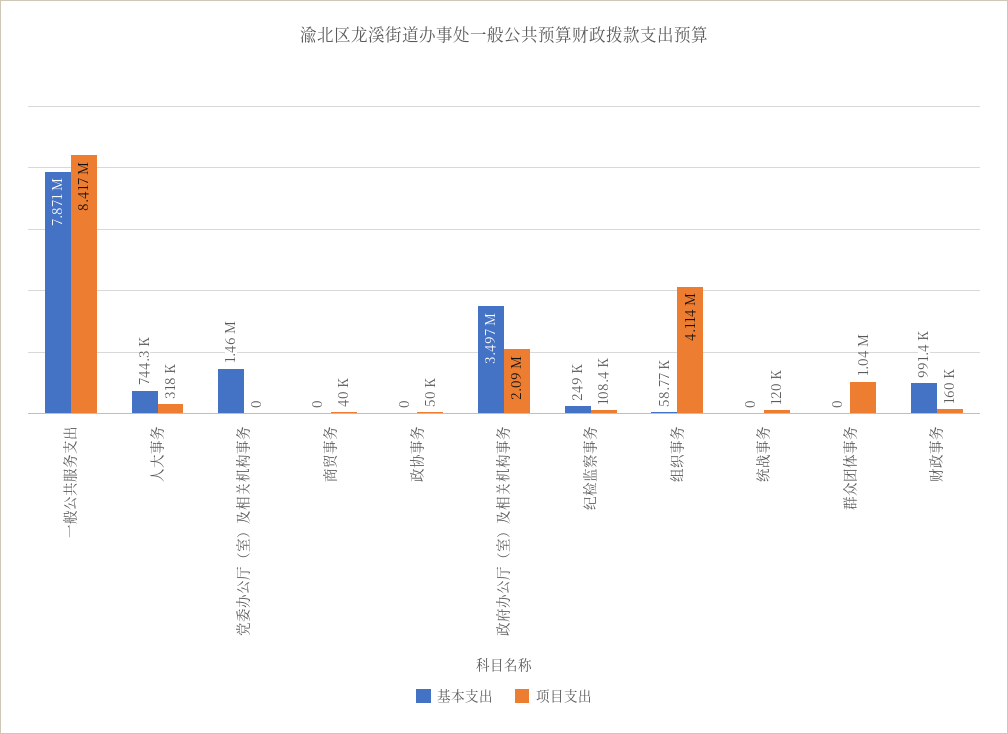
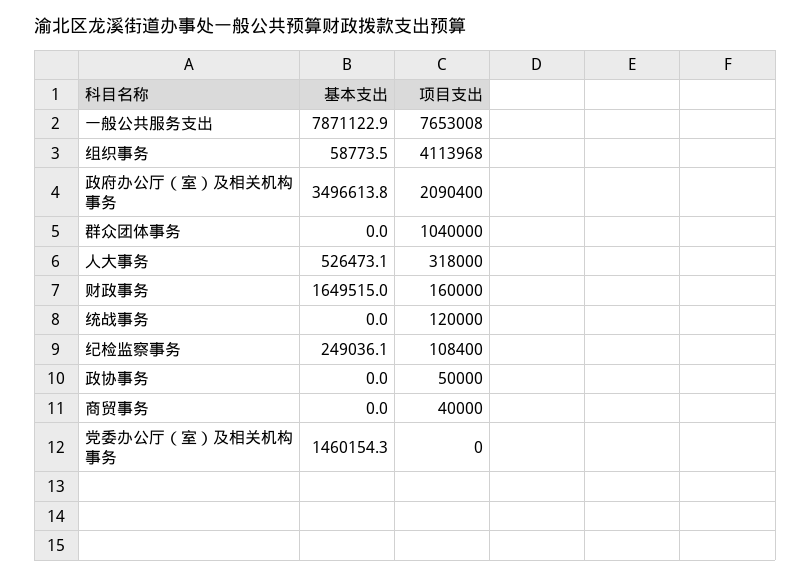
项目支出, 一般公共服务支出: 8417000 -> 7653008
基本支出, 人大事务: 744300 -> 526473.1
基本支出, 财政事务: 991400 -> 1649515

